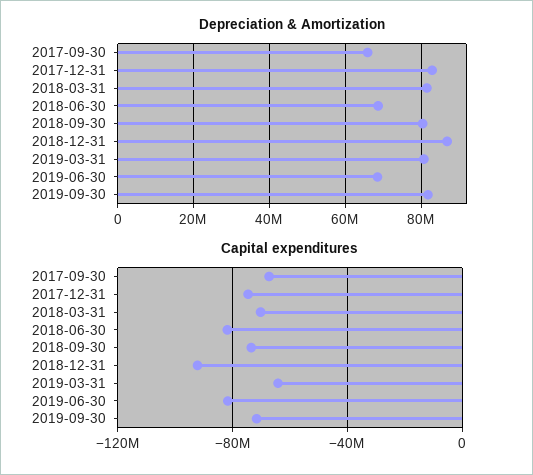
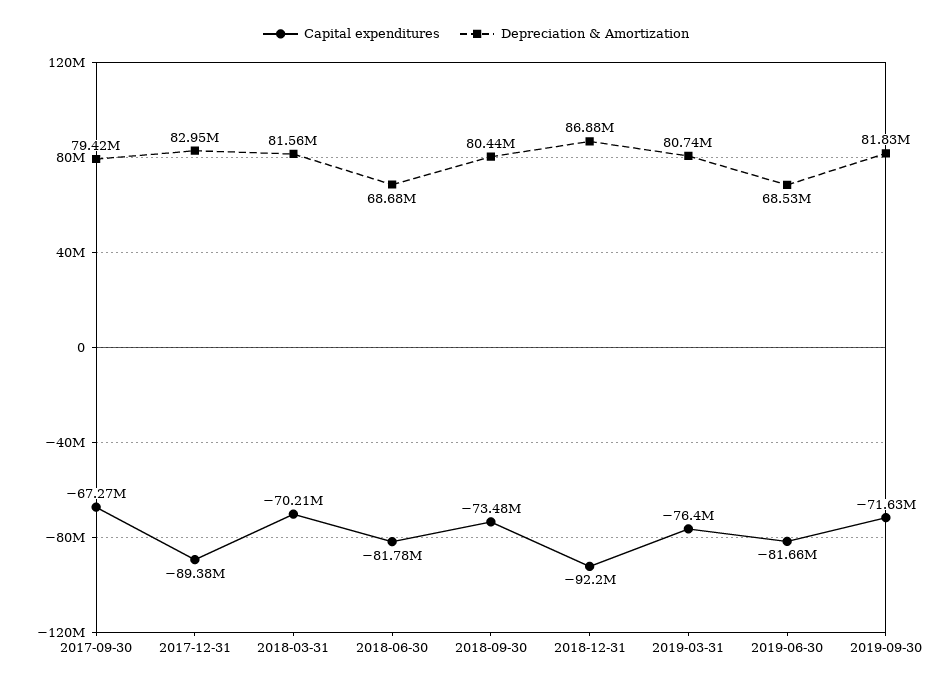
Depreciation & Amortization, 2017-09-30: 66000000 -> 79420000
Capital expenditures, 2017-12-31: -75000000 -> -89380000
Capital expenditures, 2019-03-31: -65000000 -> -76400000

